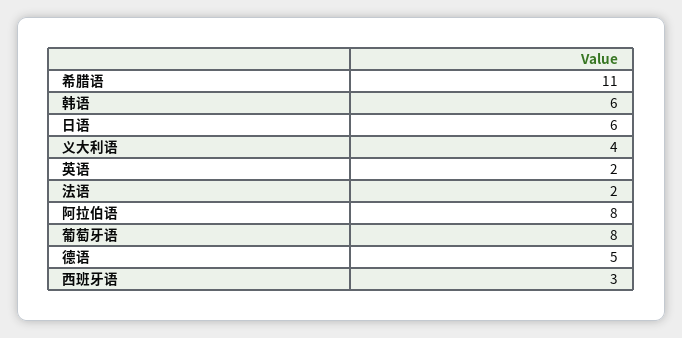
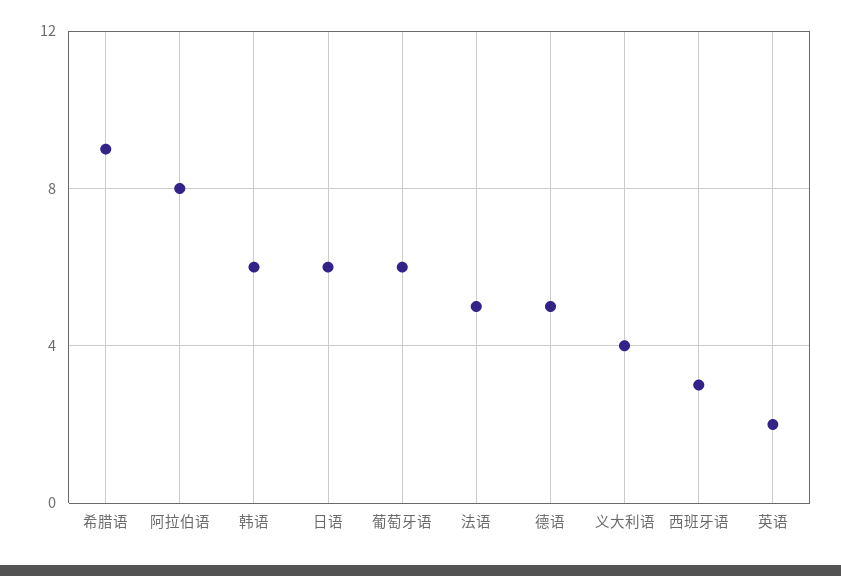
希腊语: 11 -> 9
法语: 2 -> 5
葡萄牙语: 8 -> 6

